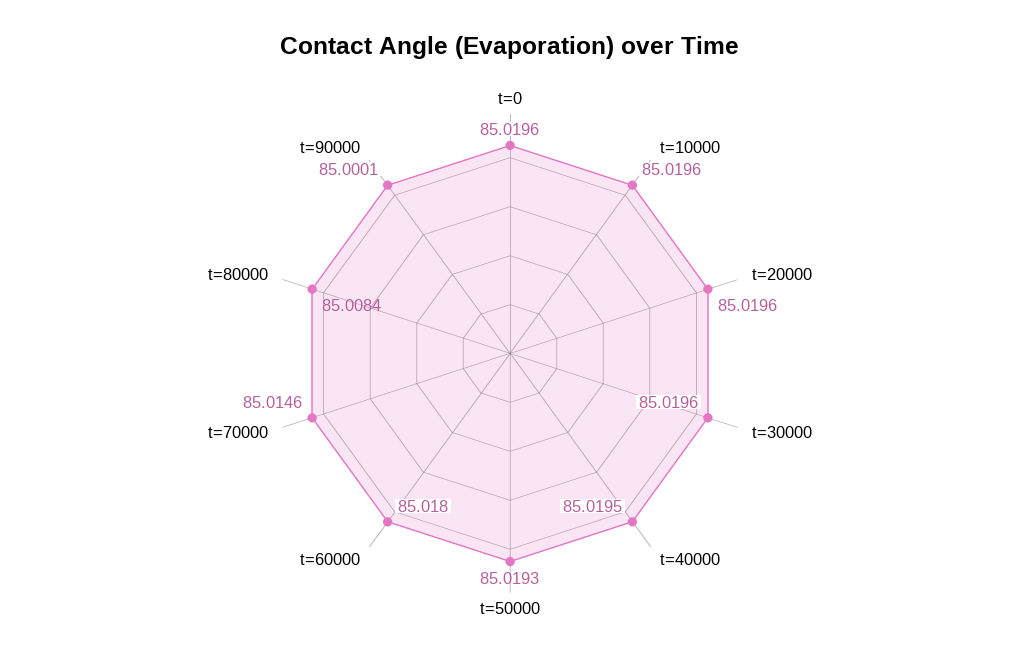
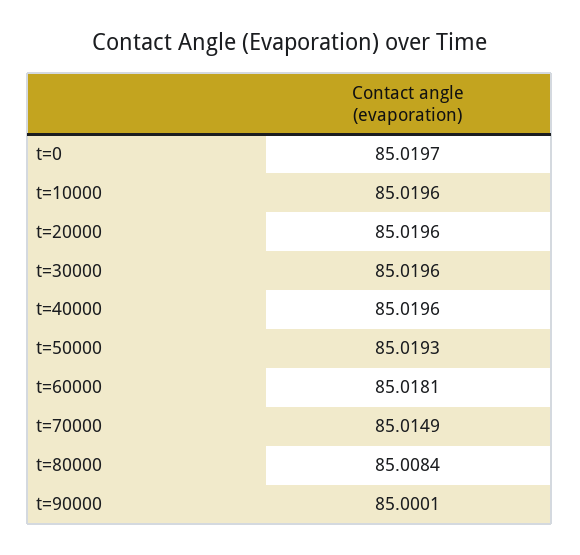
t=0: 85.0196 -> 85.0197
t=40000: 85.0195 -> 85.0196
t=60000: 85.018 -> 85.0181
t=70000: 85.0146 -> 85.0149

